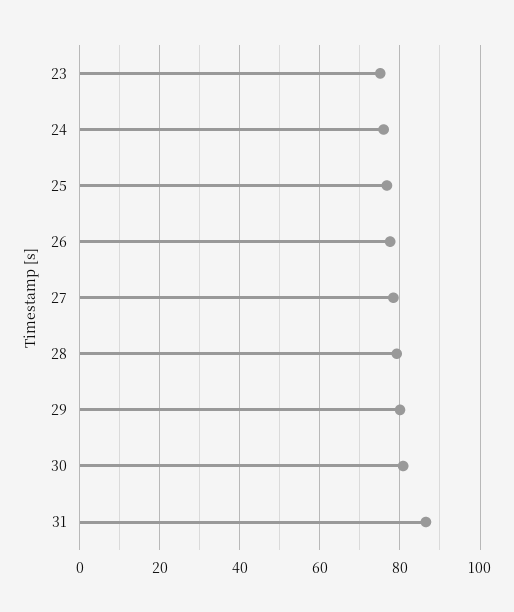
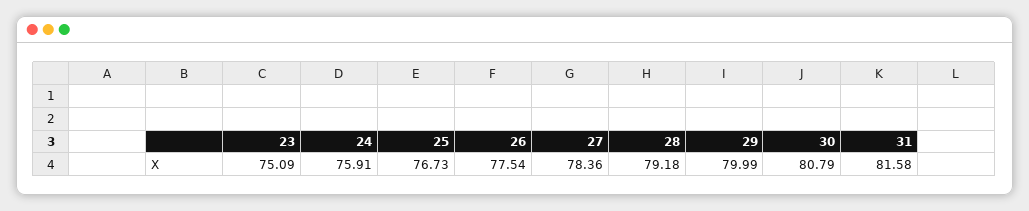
31: 86 -> 81.58

